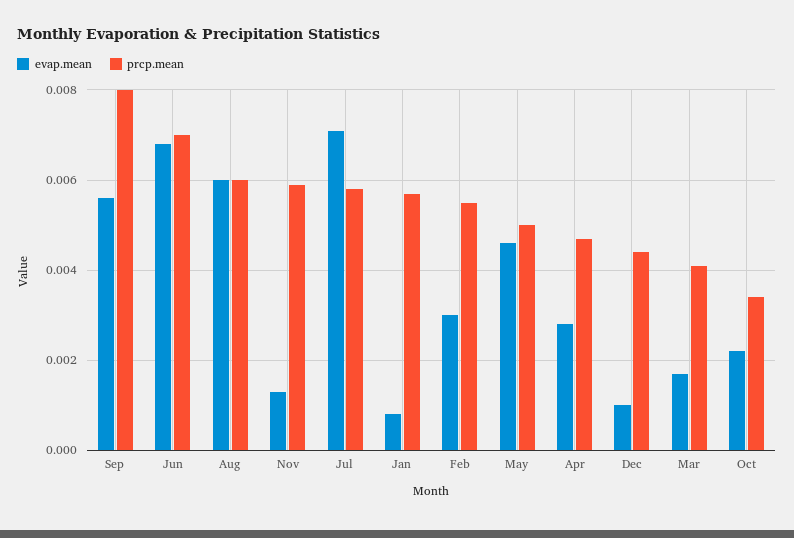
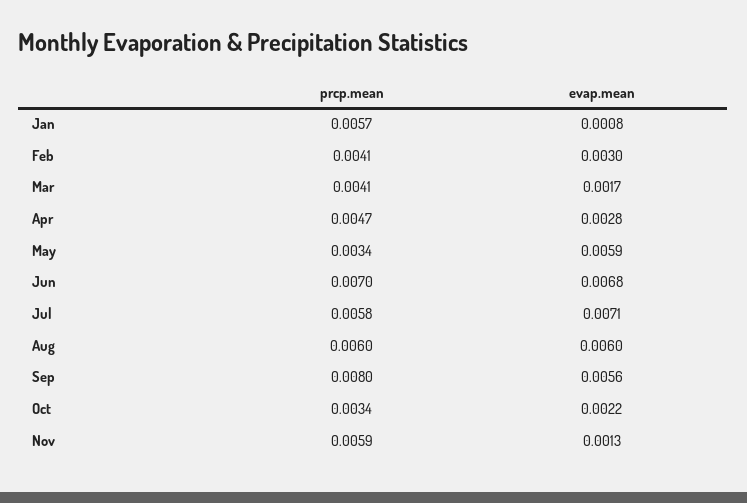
prcp.mean, Feb: 0.0055 -> 0.0041
evap.mean, May: 0.0045 -> 0.0059
prcp.mean, May: 0.005 -> 0.0034
evap.mean, Dec: 0.001 -> none
prcp.mean, Dec: 0.0045 -> none

